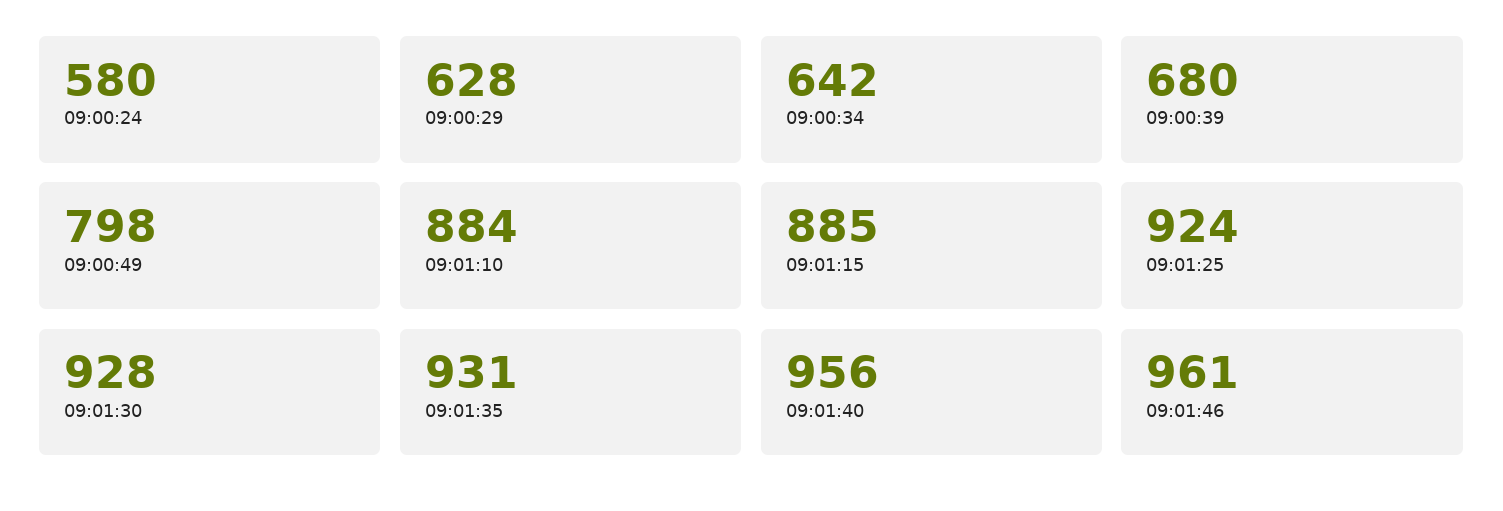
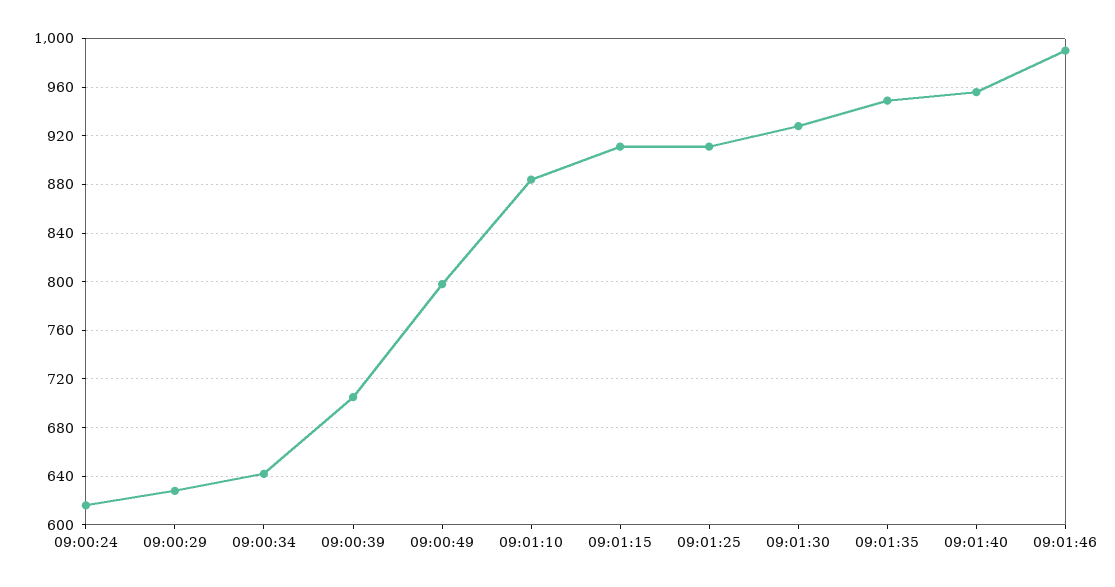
09:00:24: 580 -> 615
09:00:39: 680 -> 705
09:01:15: 885 -> 910
09:01:25: 924 -> 910
09:01:35: 931 -> 950
09:01:46: 961 -> 990

